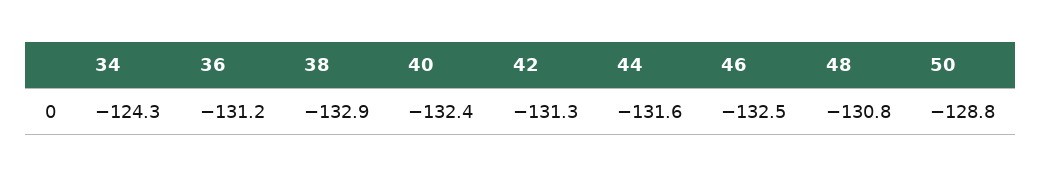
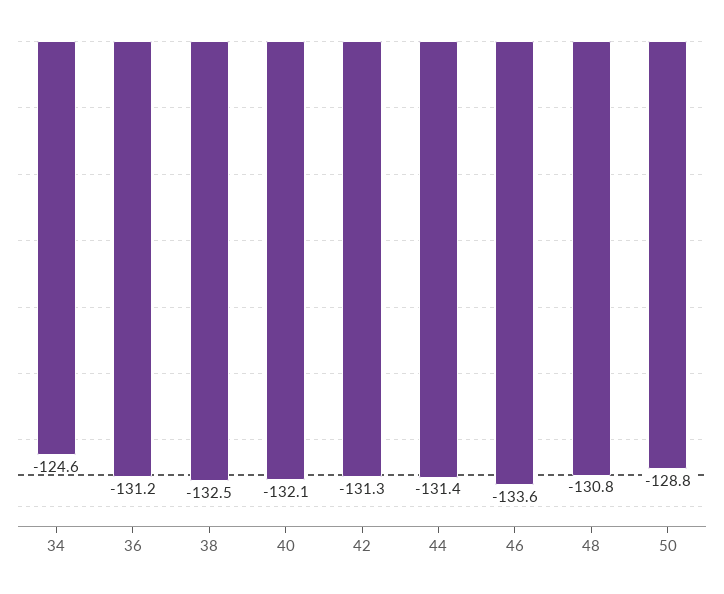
34: -124.3 -> -124.6
38: -132.9 -> -132.5
40: -132.4 -> -132.1
44: -131.6 -> -131.4
46: -132.5 -> -133.6

